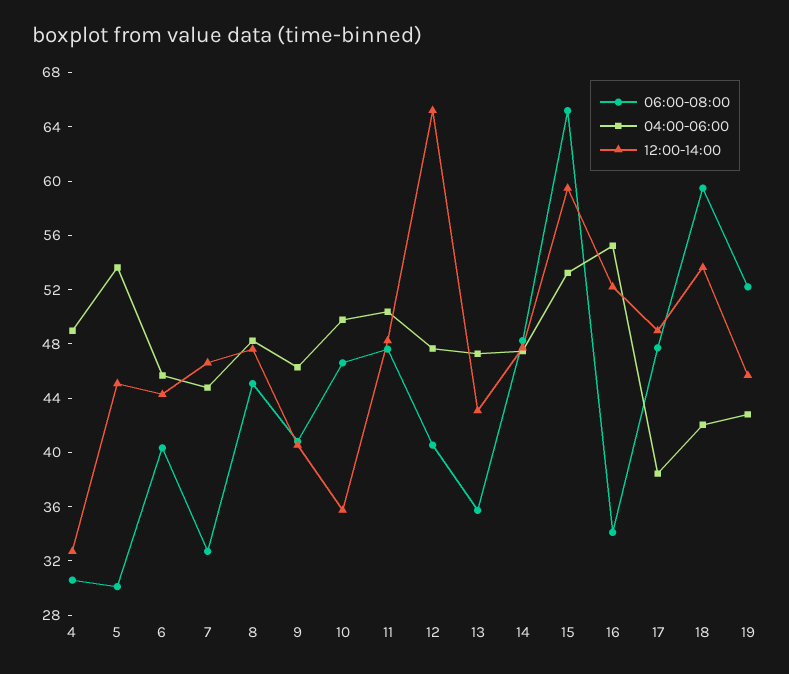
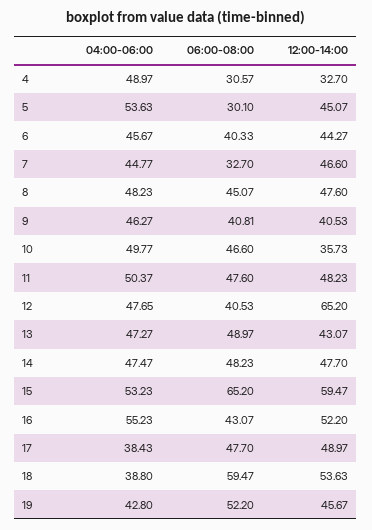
06:00-08:00, 13: 36 -> 48.97
06:00-08:00, 16: 34 -> 43.07
04:00-06:00, 18: 42 -> 38.8

